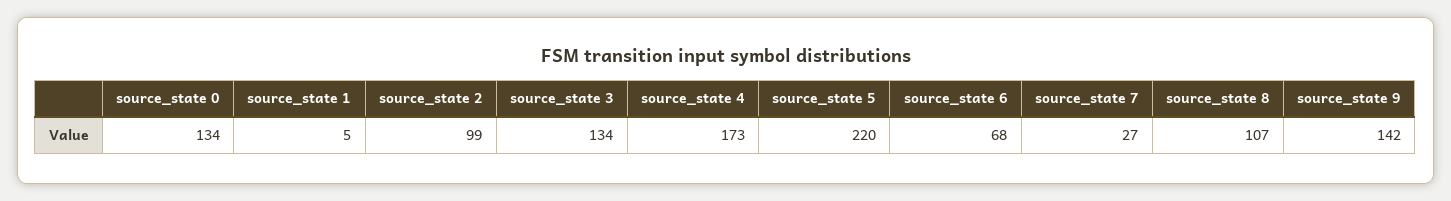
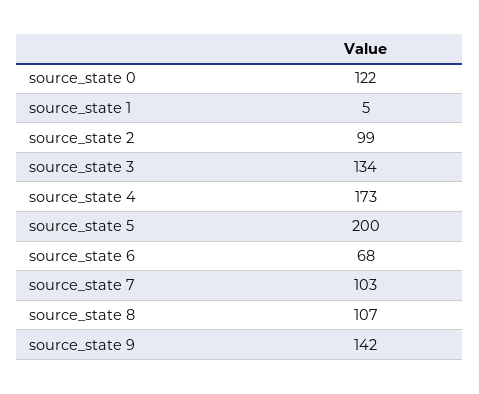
source_state 0: 134 -> 122
source_state 5: 220 -> 200
source_state 7: 27 -> 103

